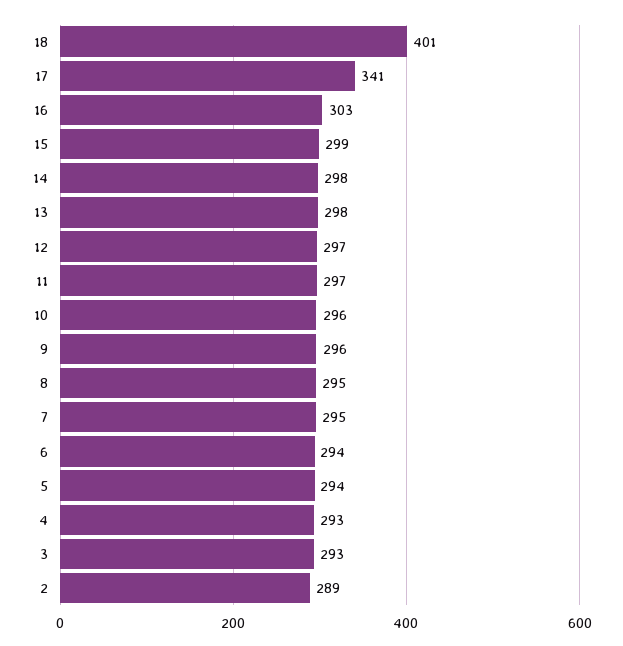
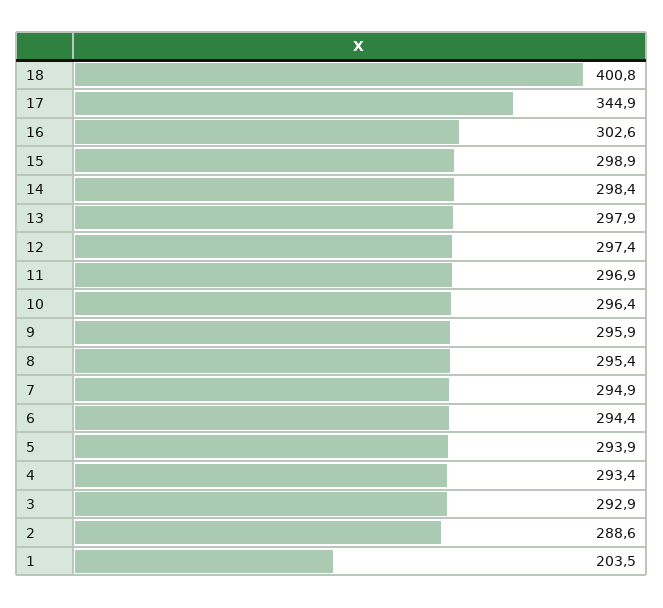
17: 341 -> 344.9
1: none -> 203.5

